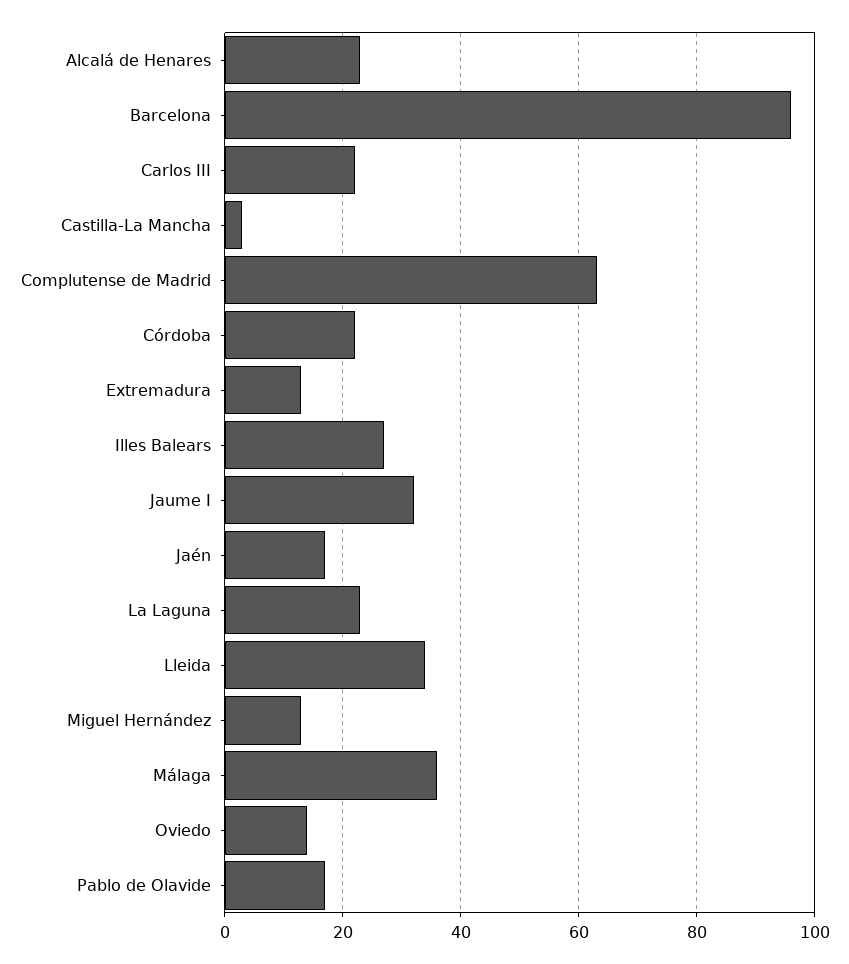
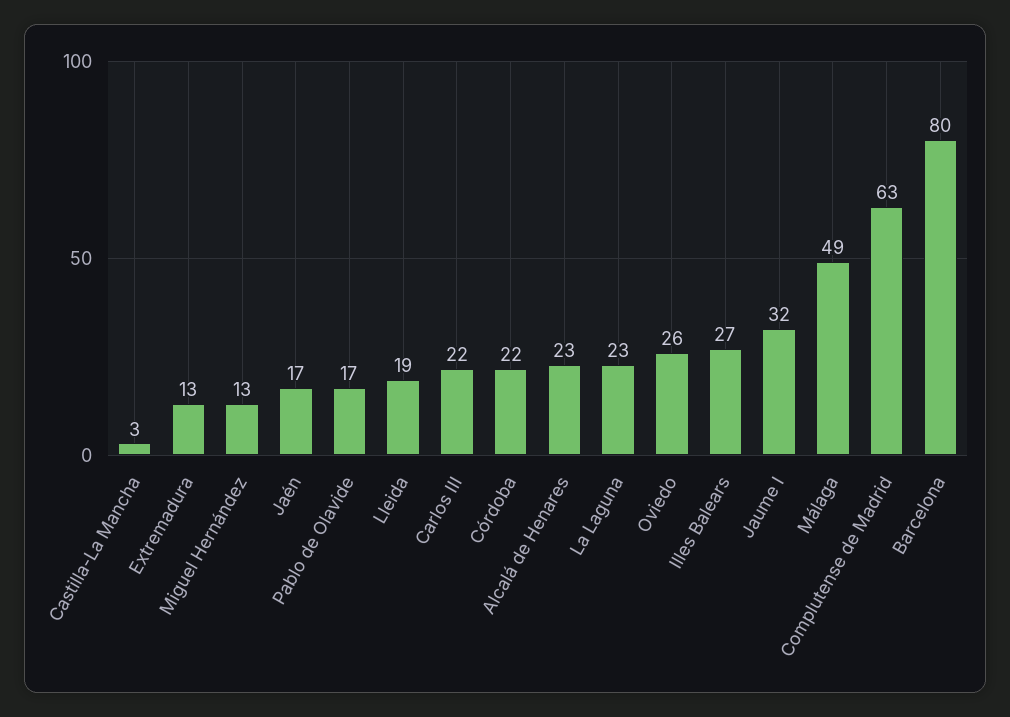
Barcelona: 95 -> 80
Lleida: 35 -> 19
Málaga: 35 -> 49
Oviedo: 15 -> 26

